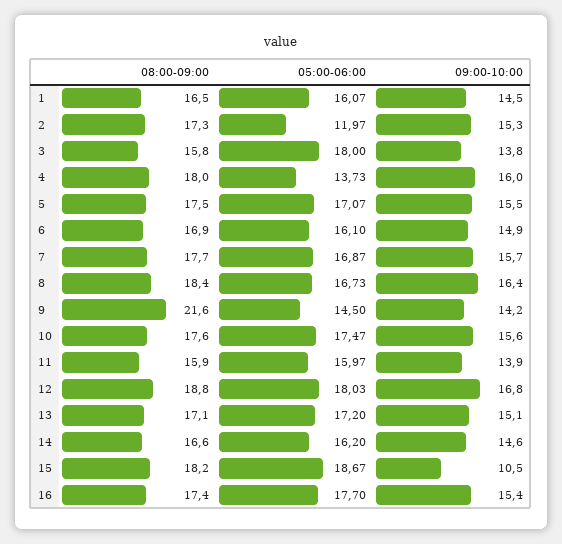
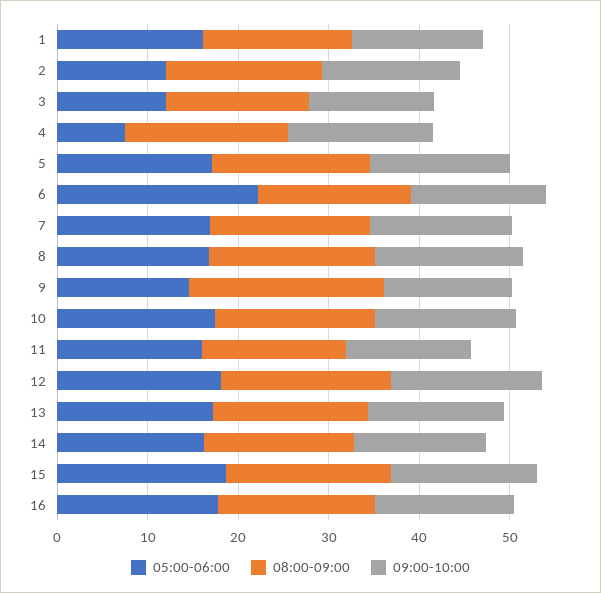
05:00-06:00, 3: 18 -> 12
05:00-06:00, 4: 13.73 -> 8
05:00-06:00, 6: 16.1 -> 22
09:00-10:00, 15: 10.5 -> 16

